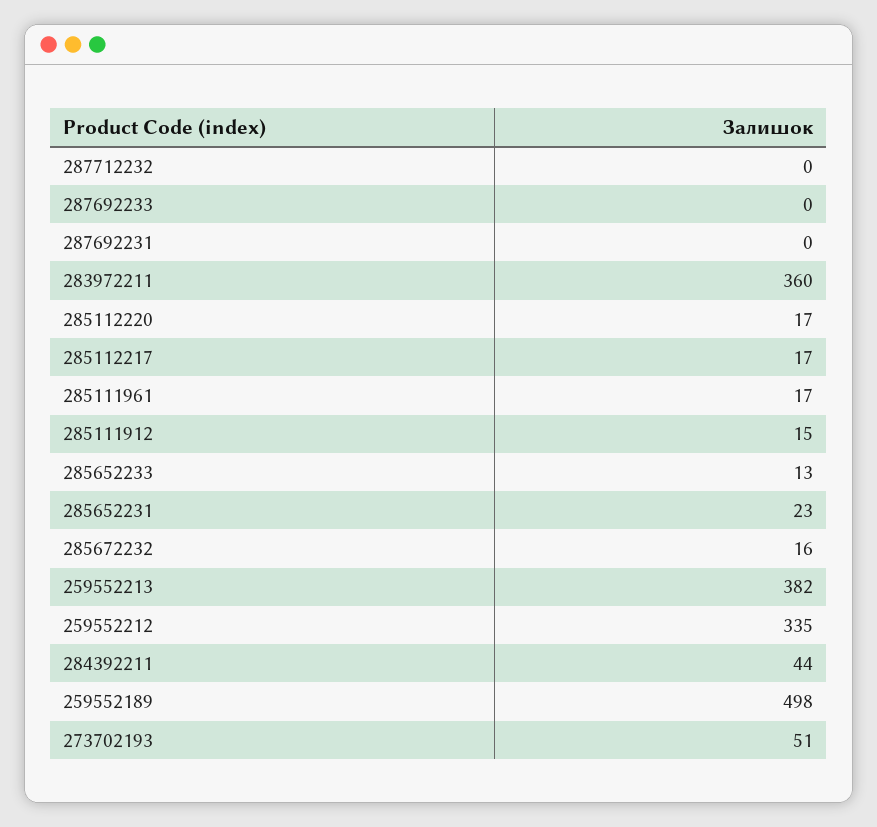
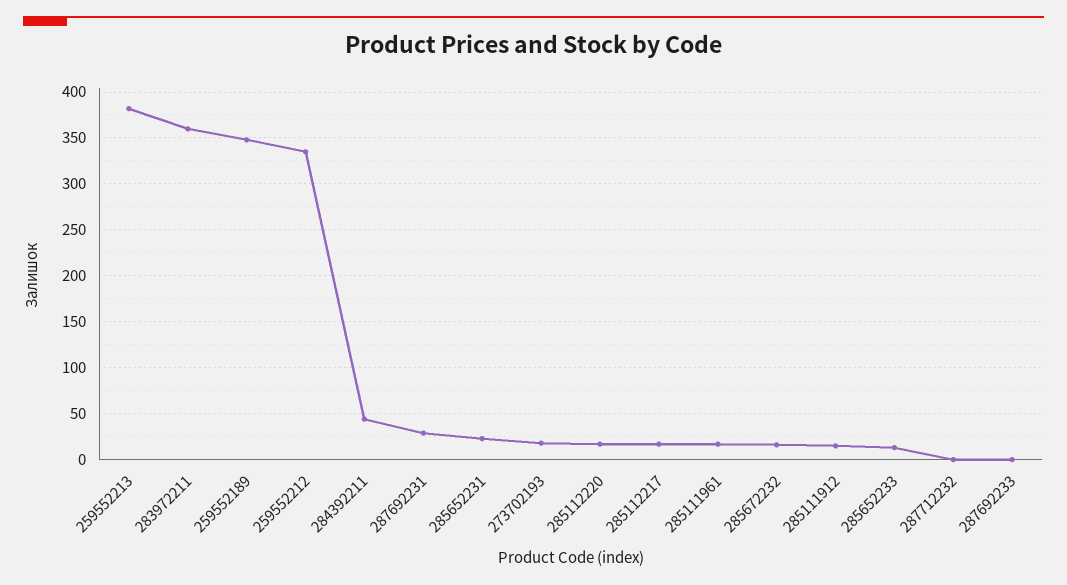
287692231: 0 -> 30
259552189: 498 -> 350
273702193: 51 -> 20

